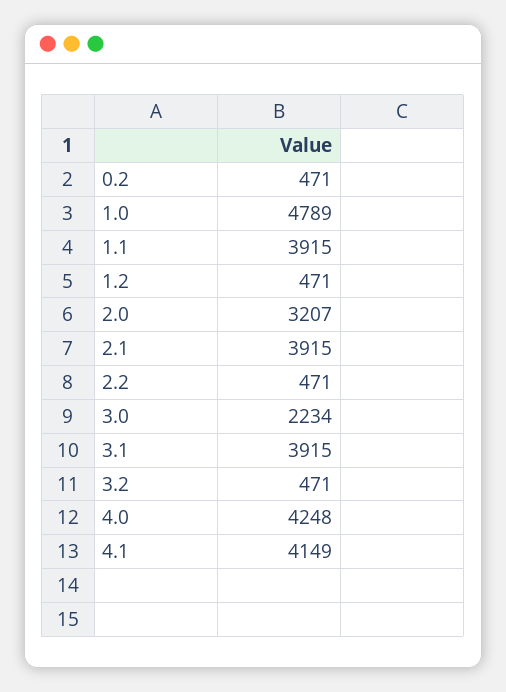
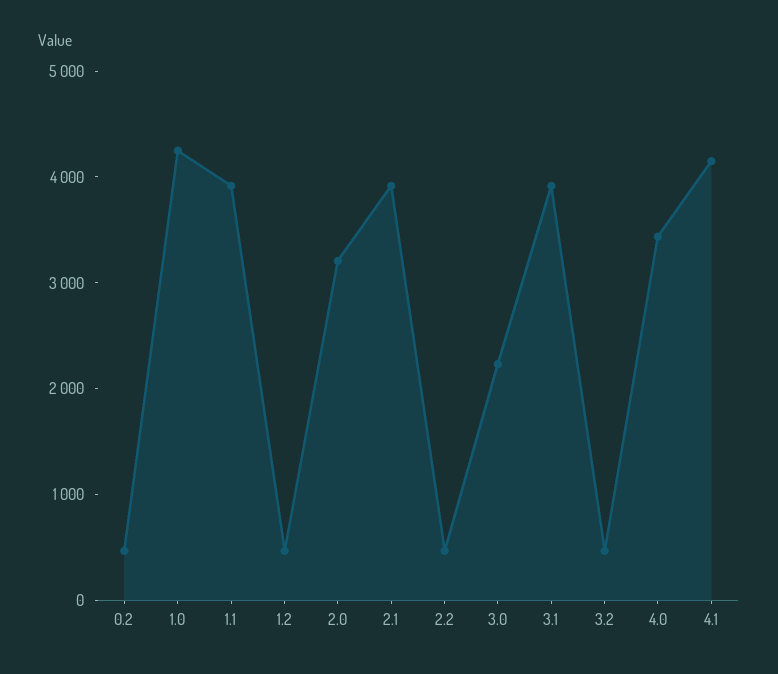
1.0: 4789 -> 4200
4.0: 4248 -> 3400

